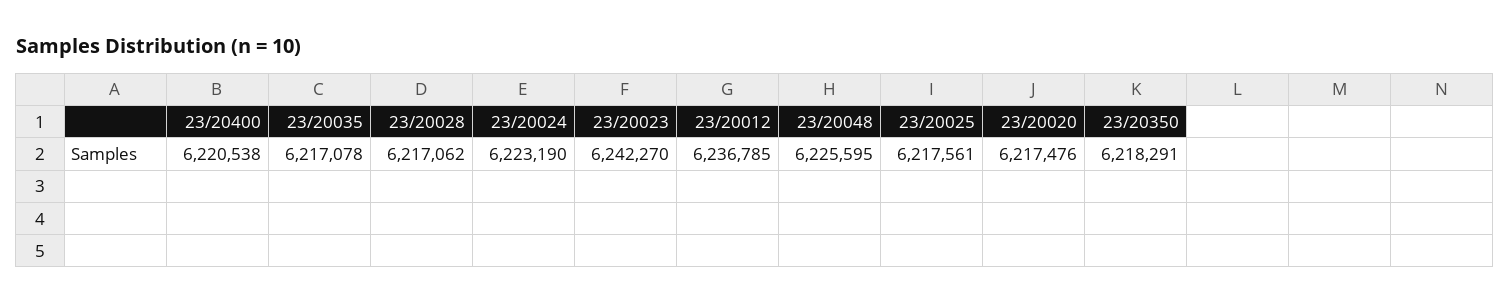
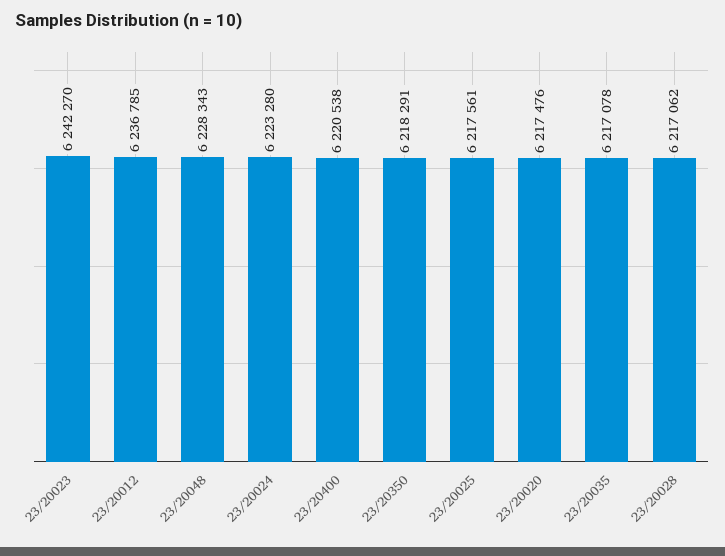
23/20024: 6223190 -> 6223280
23/20048: 6225595 -> 6228343

